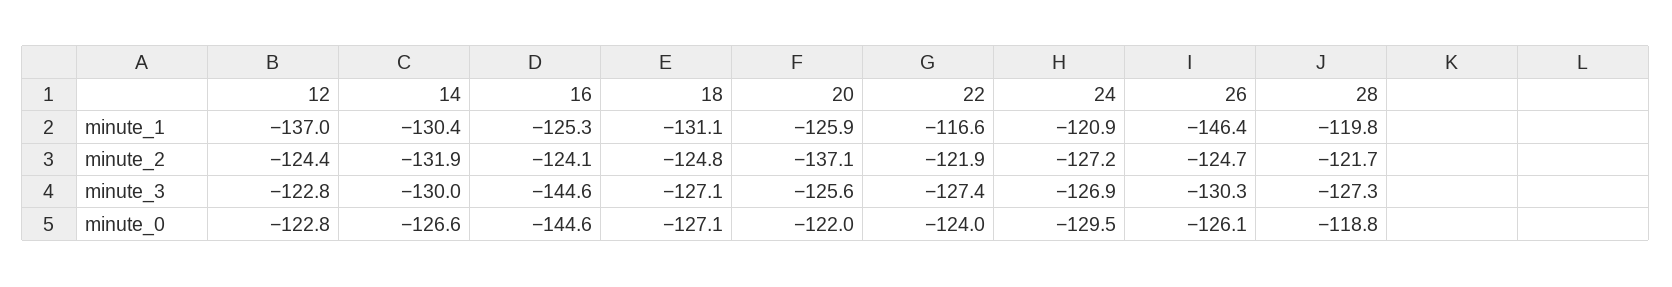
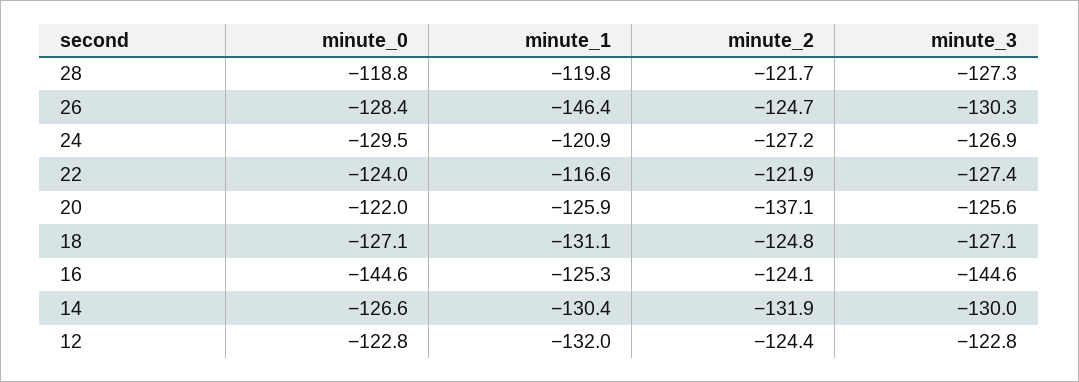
12, minute_1: -137 -> -132
26, minute_0: -126.1 -> -128.4

